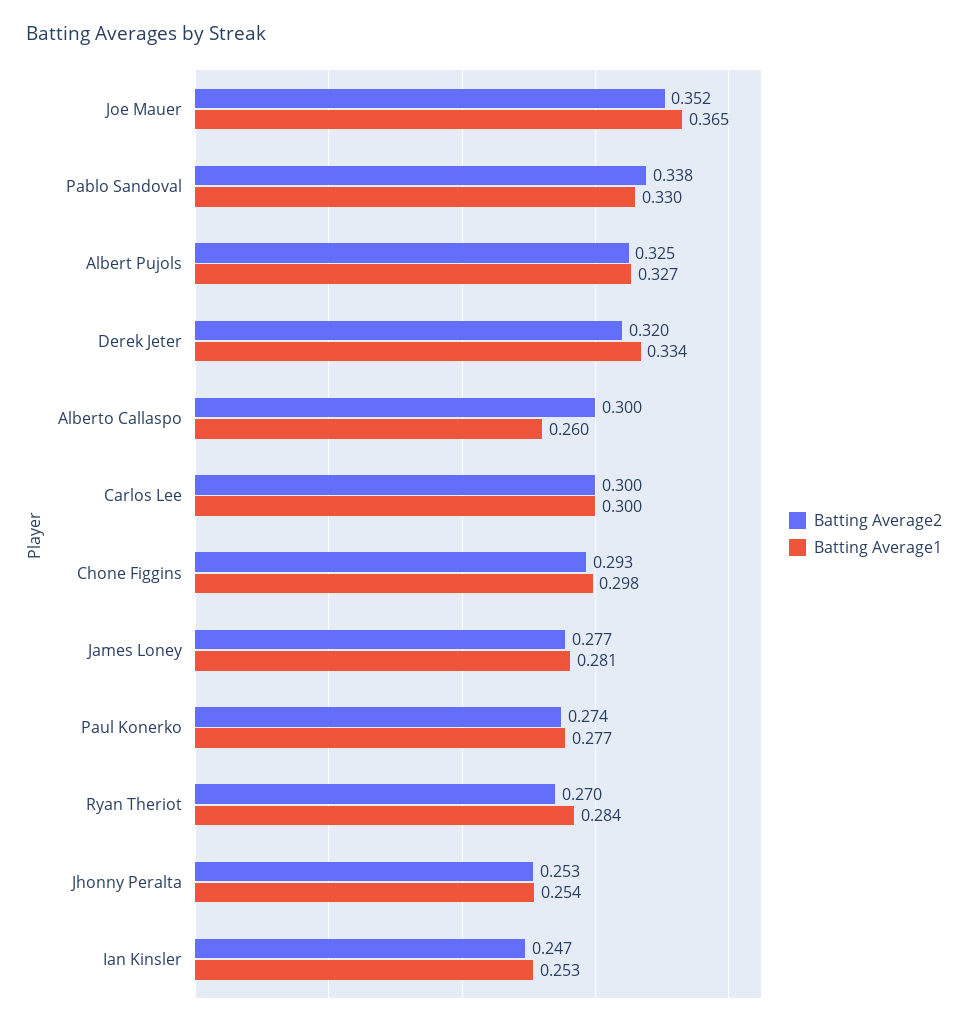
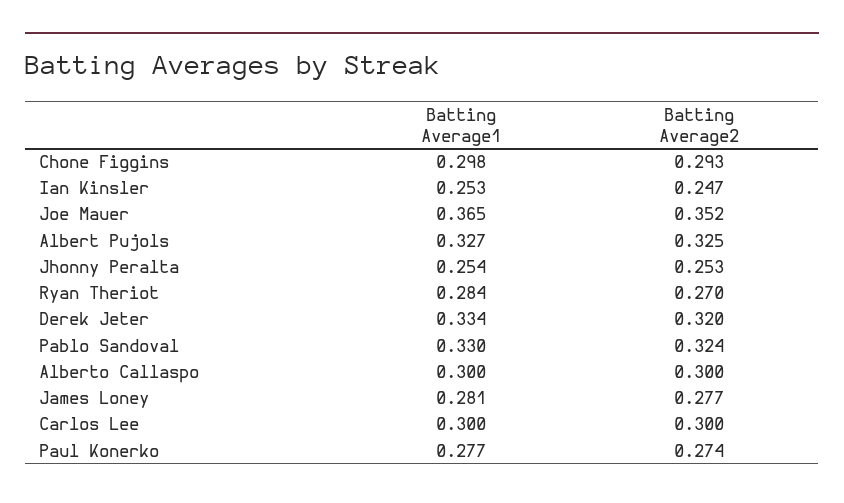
Batting Average2, Pablo Sandoval: 0.338 -> 0.324
Batting Average1, Alberto Callaspo: 0.26 -> 0.3

